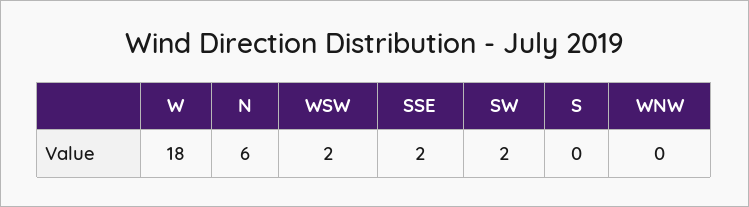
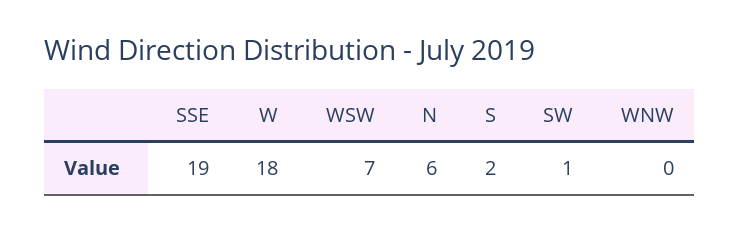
WSW: 2 -> 7
SSE: 2 -> 19
SW: 2 -> 1
S: 0 -> 2

